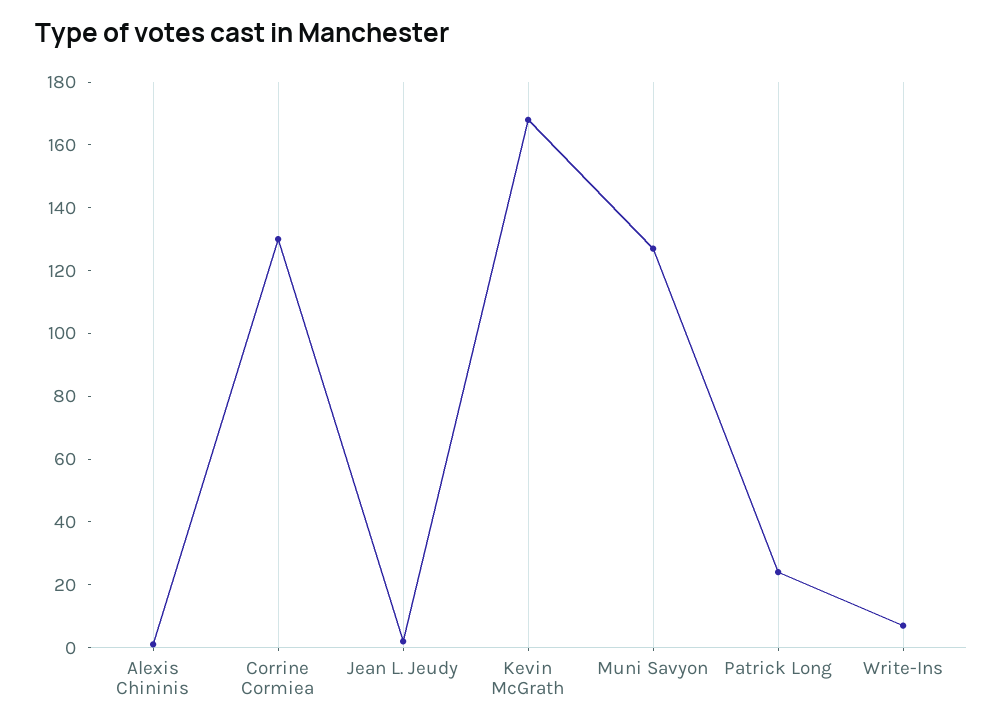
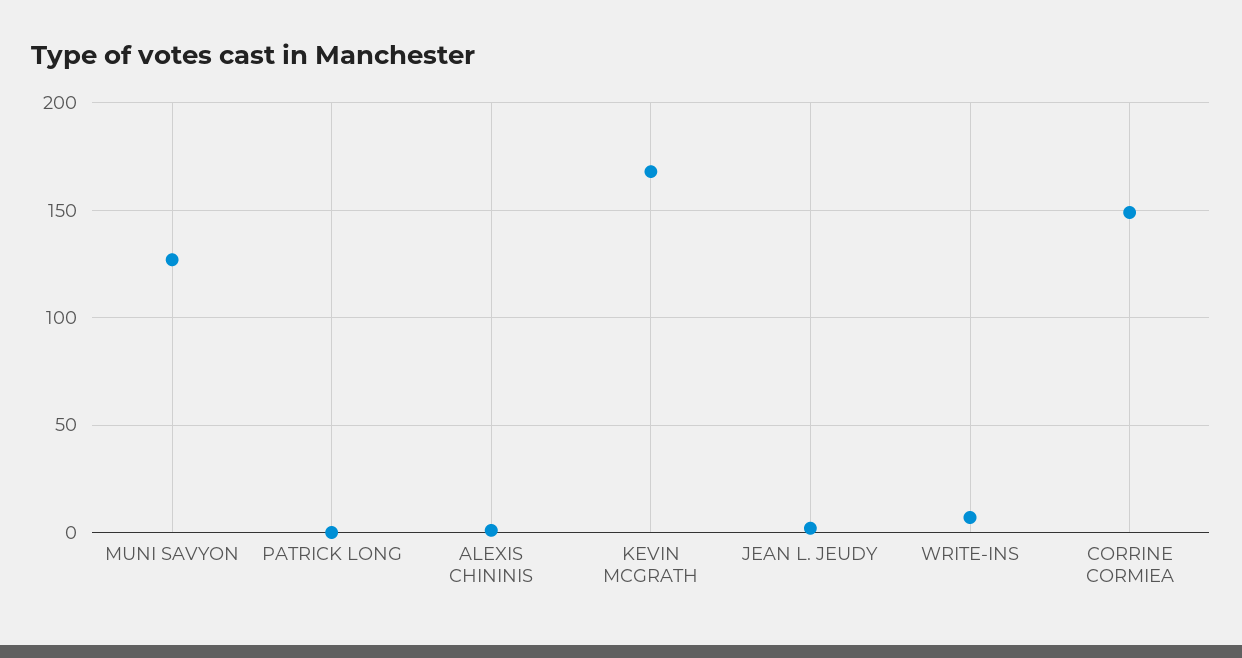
Corrine Cormiea: 130 -> 150
Patrick Long: 25 -> 0

